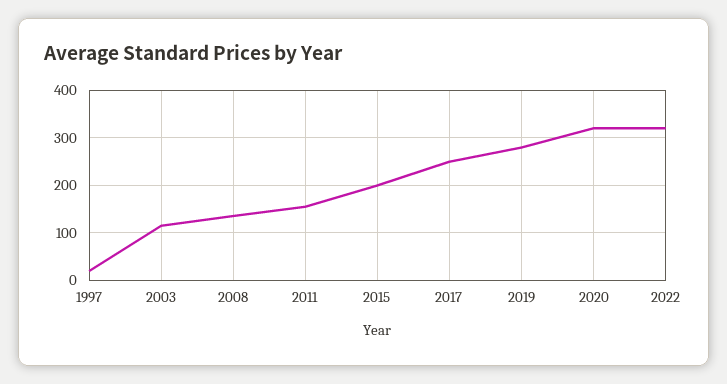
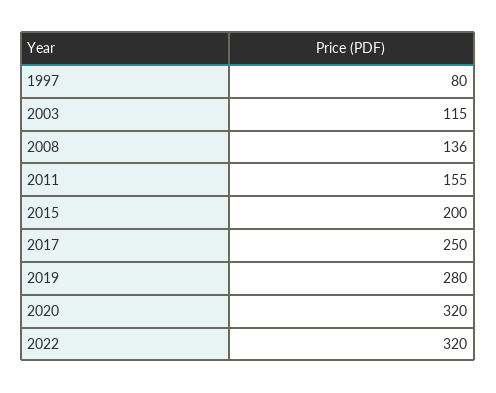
1997: 20 -> 80

